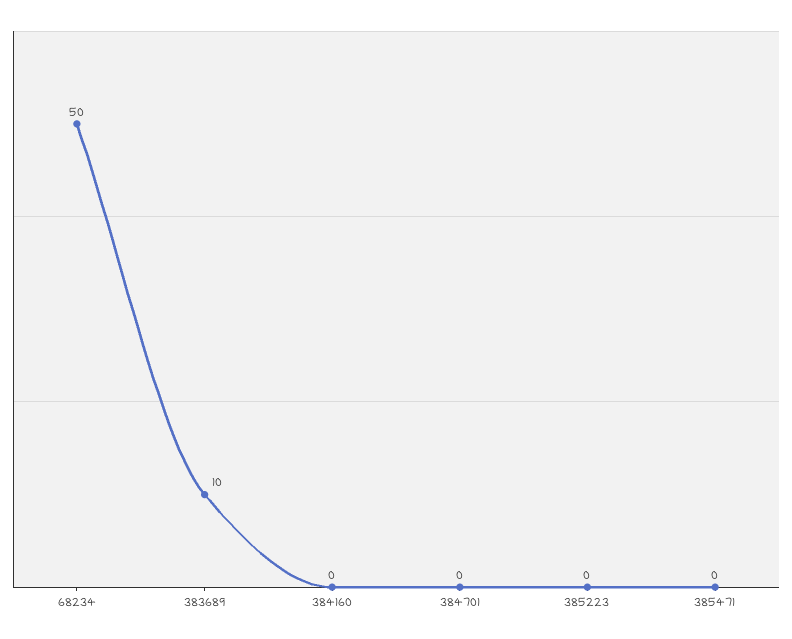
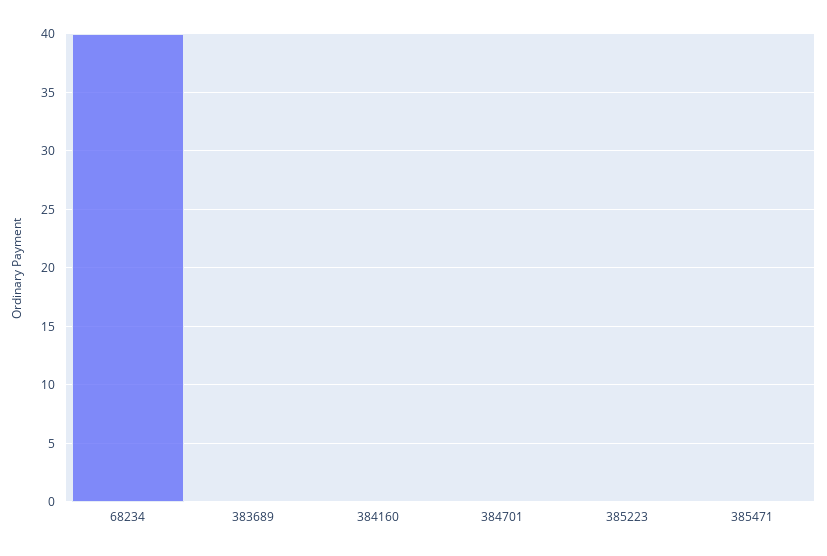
68234: 50 -> 40
383689: 10 -> 0

